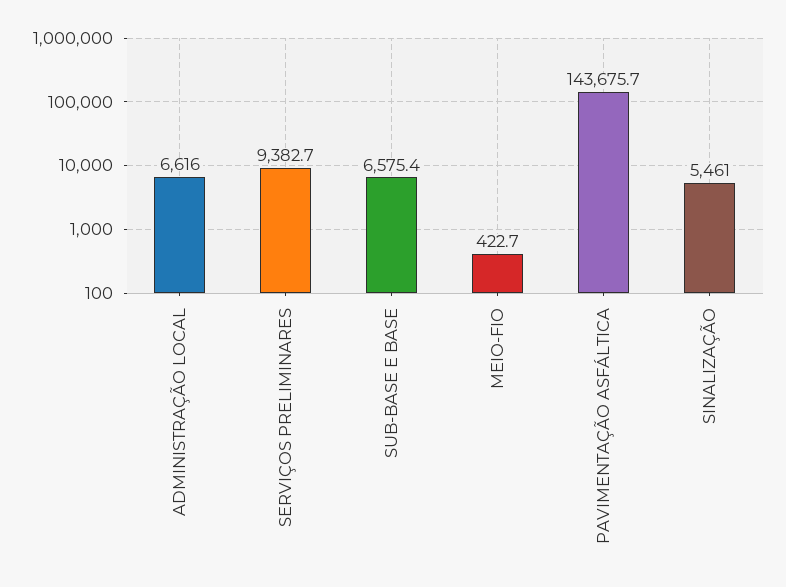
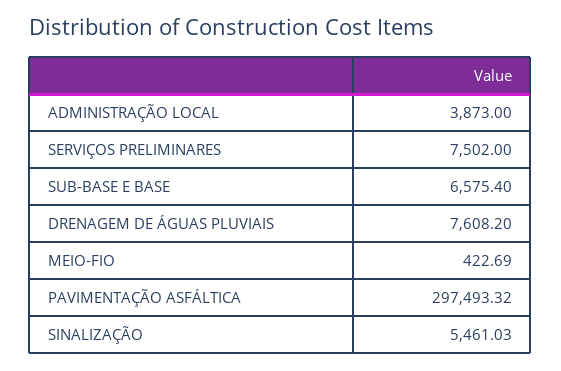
ADMINISTRAÇÃO LOCAL: 6616 -> 3873
SERVIÇOS PRELIMINARES: 9382.7 -> 7502
PAVIMENTAÇÃO ASFÁLTICA: 143675.7 -> 297493.32
DRENAGEM DE ÁGUAS PLUVIAIS: none -> 7608.2

